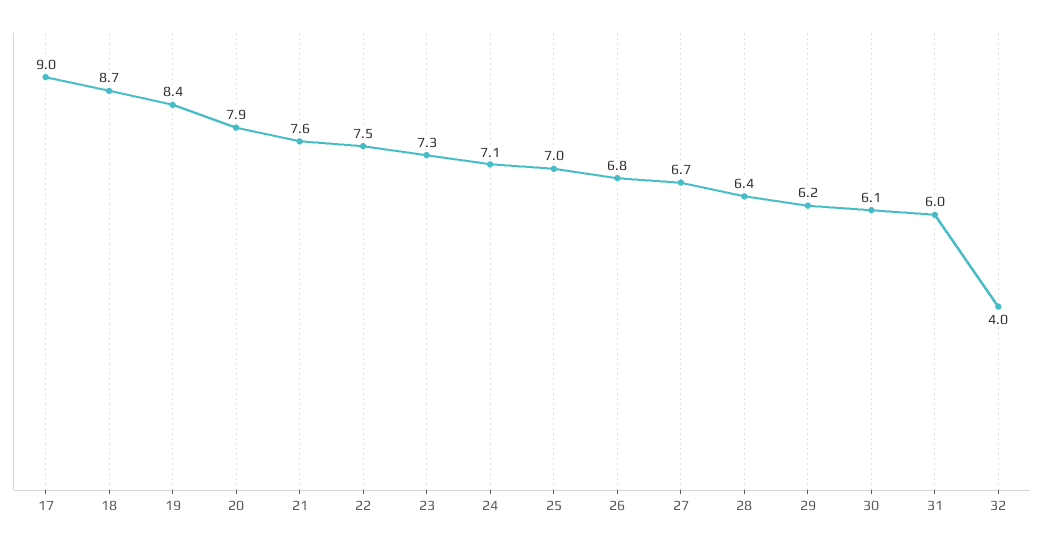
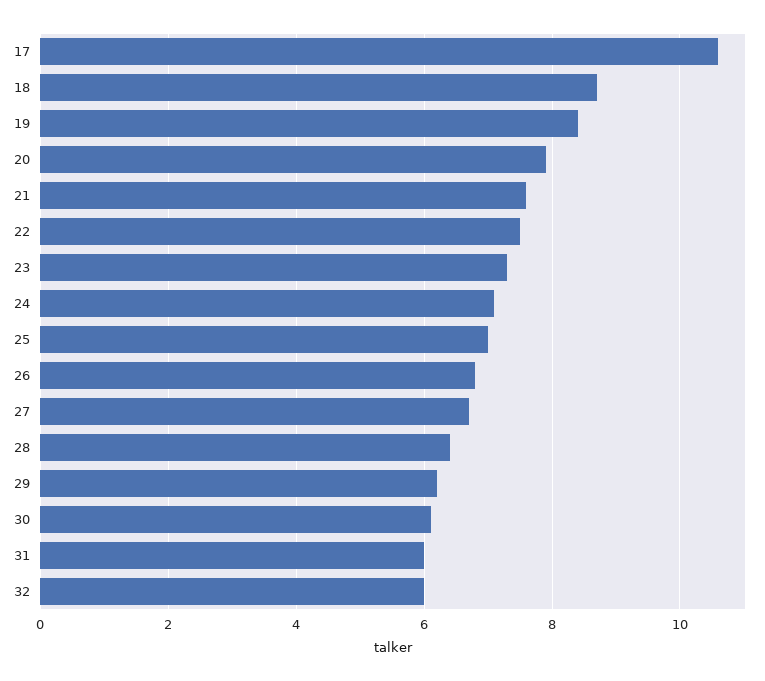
17: 9 -> 10.5
32: 4 -> 6

